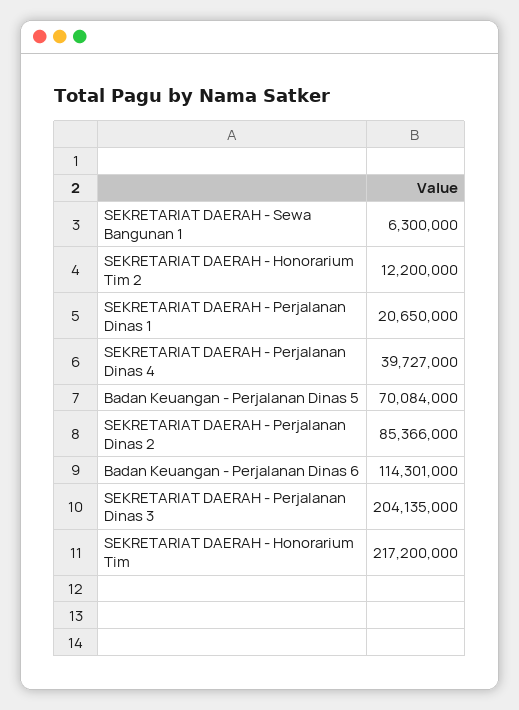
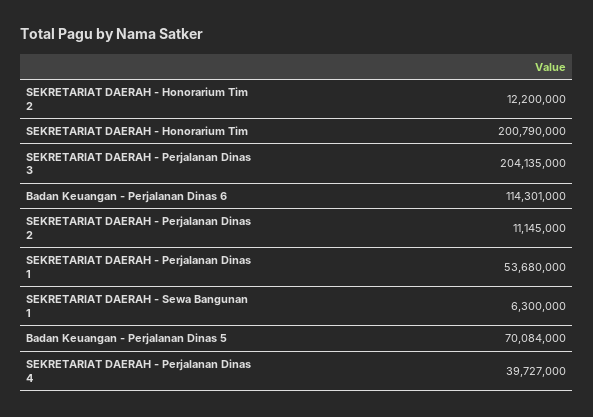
SEKRETARIAT DAERAH - Perjalanan Dinas 1: 20650000 -> 53680000
SEKRETARIAT DAERAH - Perjalanan Dinas 2: 85366000 -> 11145000
SEKRETARIAT DAERAH - Honorarium Tim: 217200000 -> 200790000

